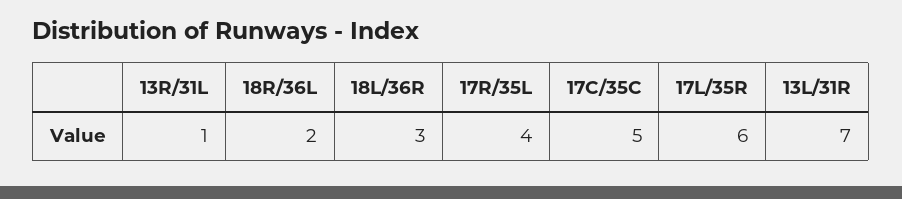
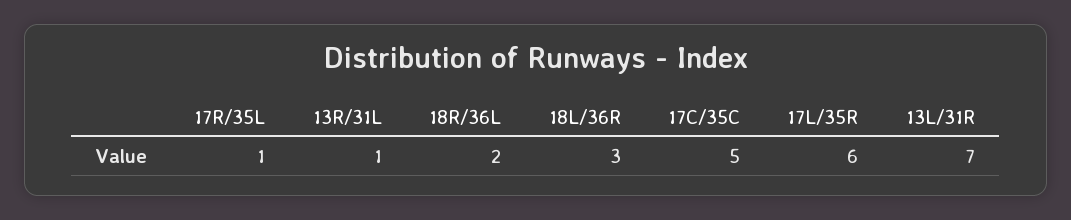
17R/35L: 4 -> 1

